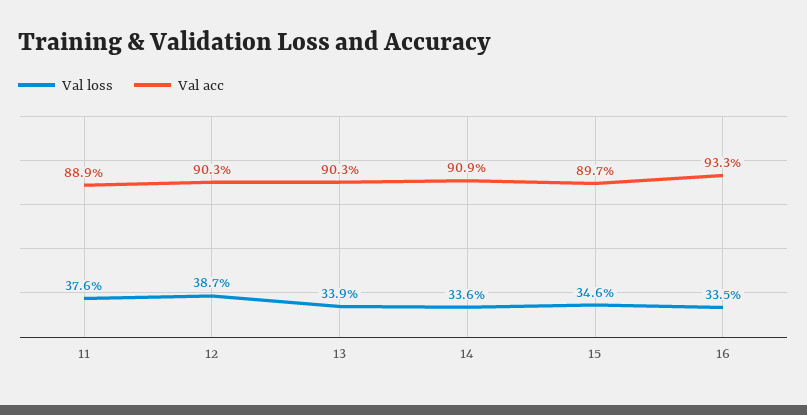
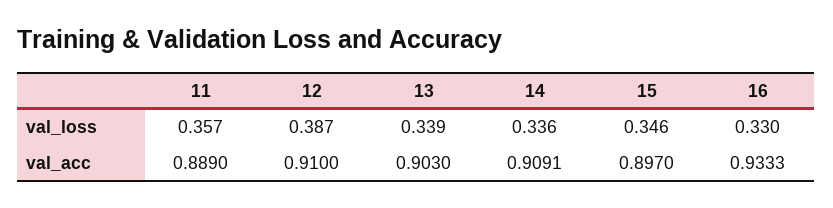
Val loss, 11: 0.376 -> 0.357
Val acc, 12: 0.903 -> 0.91
Val loss, 16: 0.335 -> 0.33

